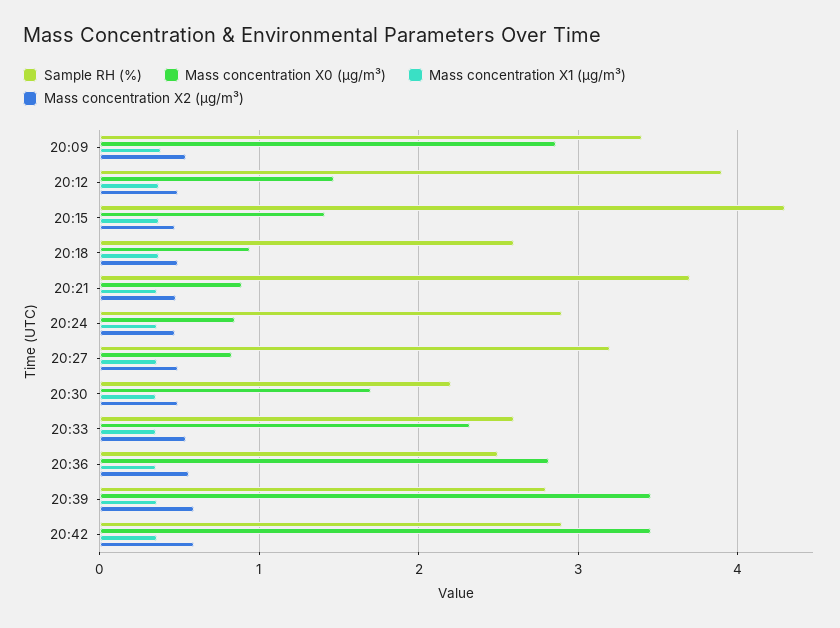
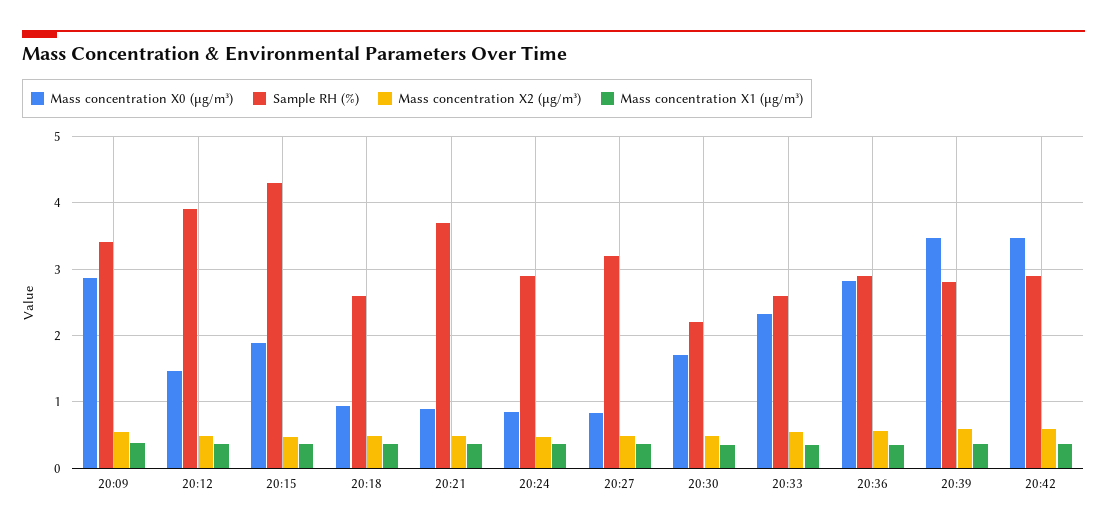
Mass concentration X0 (μg/m³), 20:15: 1.4 -> 1.9
Sample RH (%), 20:36: 2.5 -> 2.9

